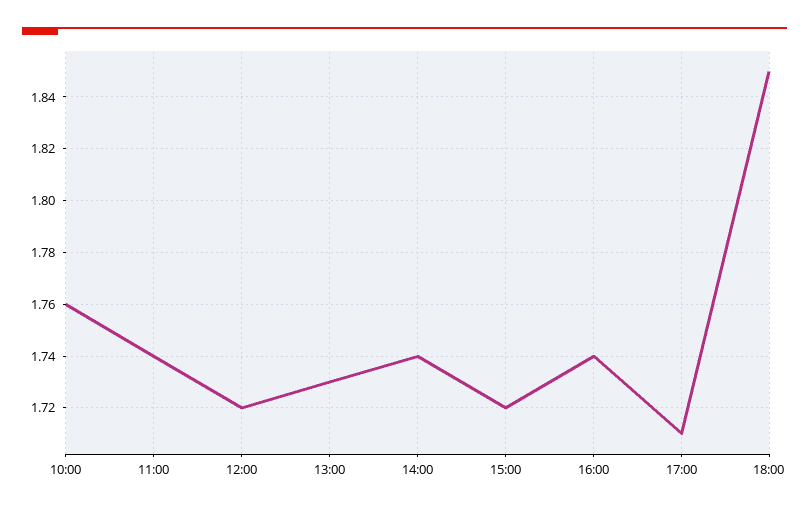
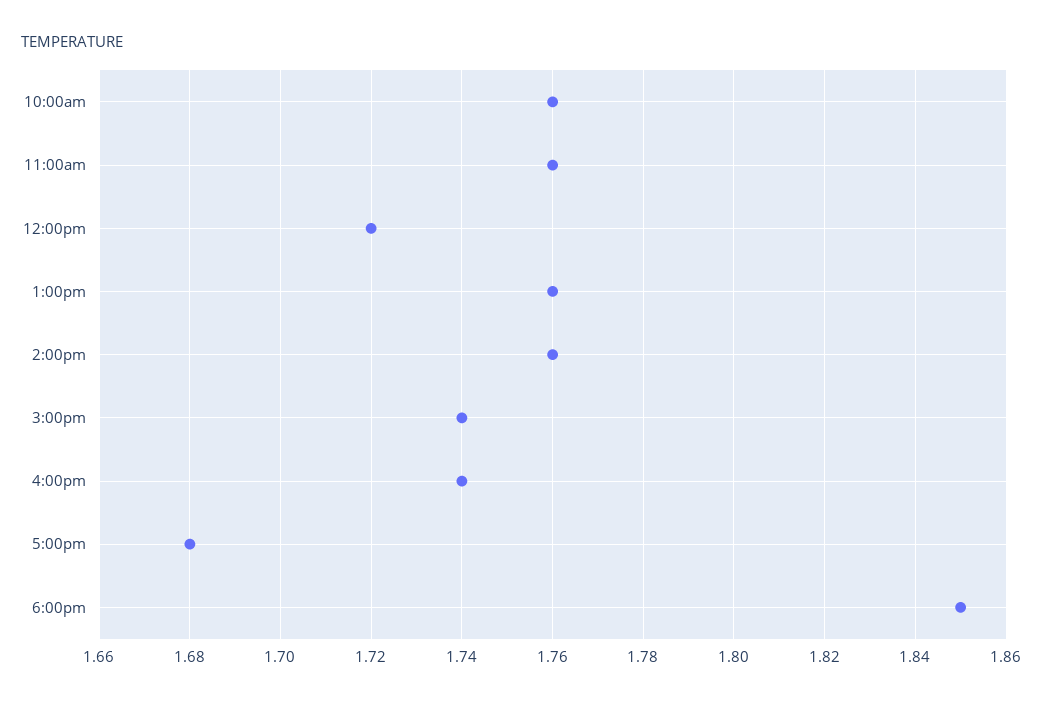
11:00: 1.74 -> 1.76
13:00: 1.73 -> 1.76
14:00: 1.74 -> 1.76
15:00: 1.72 -> 1.74
17:00: 1.71 -> 1.68

